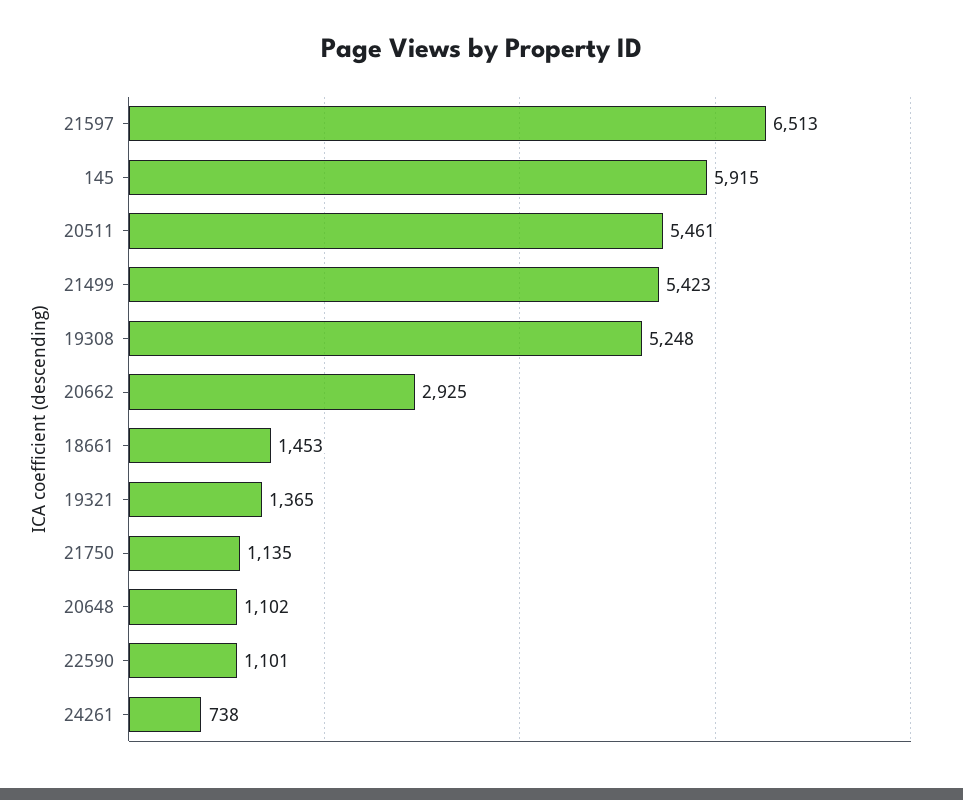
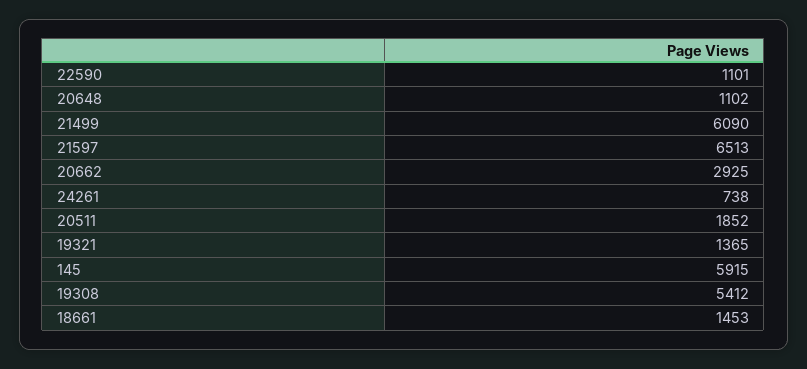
20511: 5461 -> 1852
21499: 5423 -> 6090
19308: 5248 -> 5412
21750: 1135 -> none

